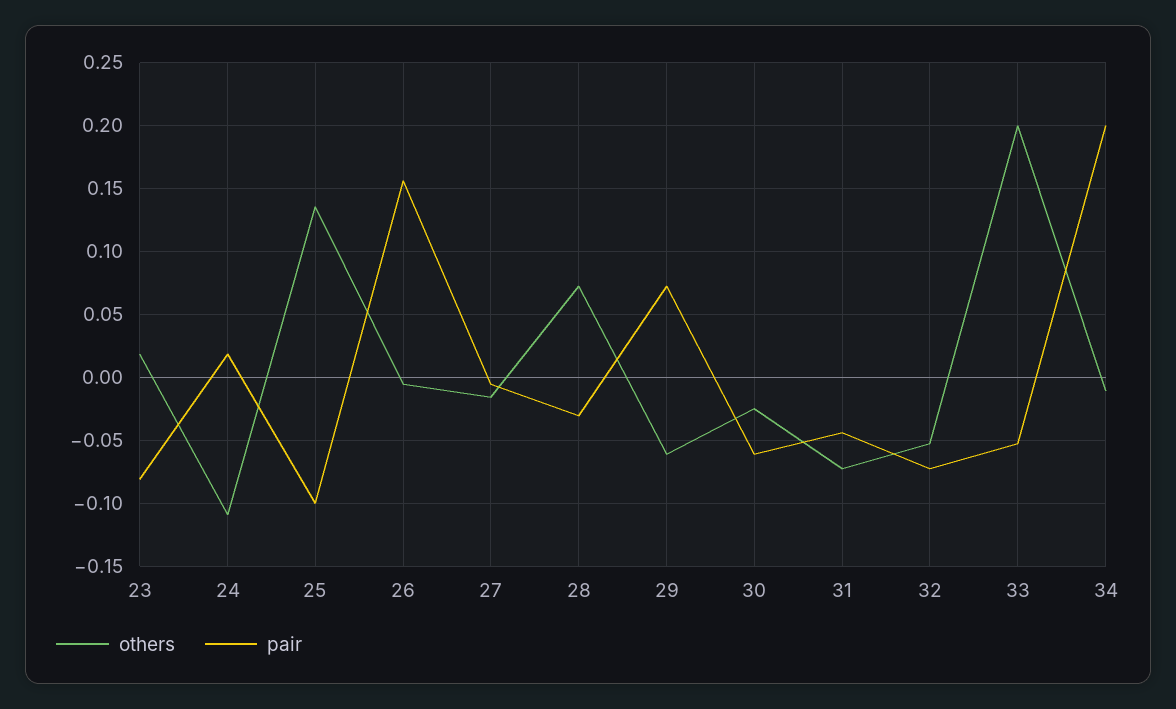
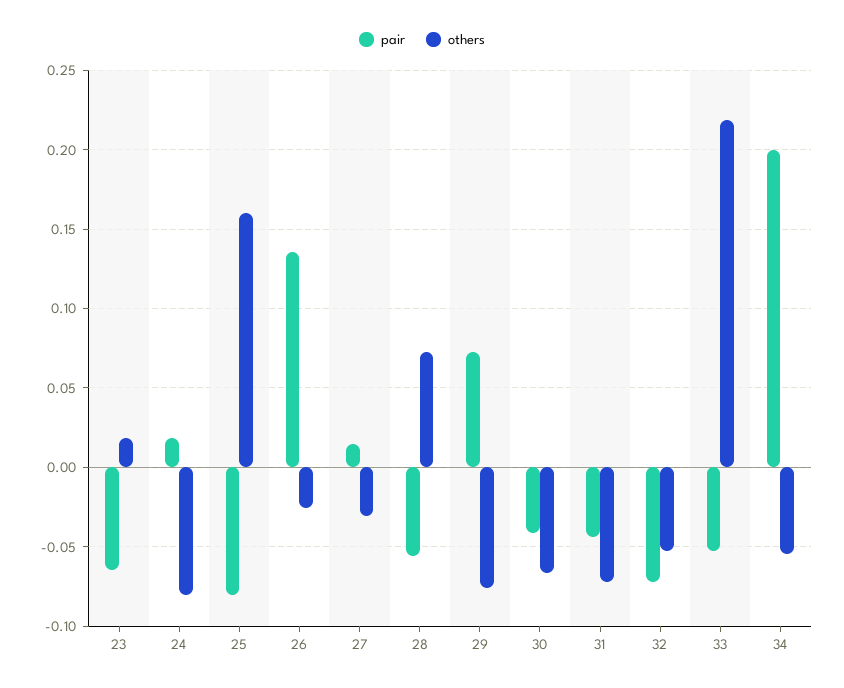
pair, 23: -0.08 -> -0.065
others, 24: -0.11 -> -0.08
others, 25: 0.135 -> 0.16
pair, 25: -0.1 -> -0.08
others, 26: -0.005 -> -0.025
pair, 26: 0.155 -> 0.135
others, 27: -0.015 -> -0.03
pair, 27: -0.005 -> 0.015
pair, 28: -0.03 -> -0.055
others, 29: -0.06 -> -0.075
others, 30: -0.025 -> -0.065
pair, 30: -0.06 -> -0.04
others, 33: 0.2 -> 0.22
others, 34: -0.01 -> -0.055

